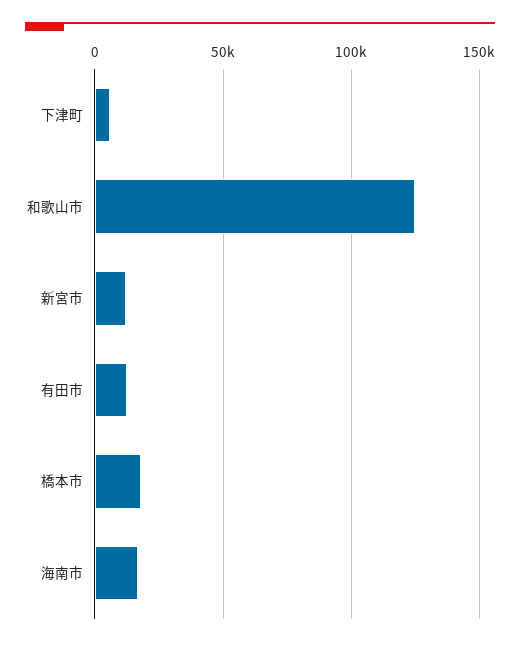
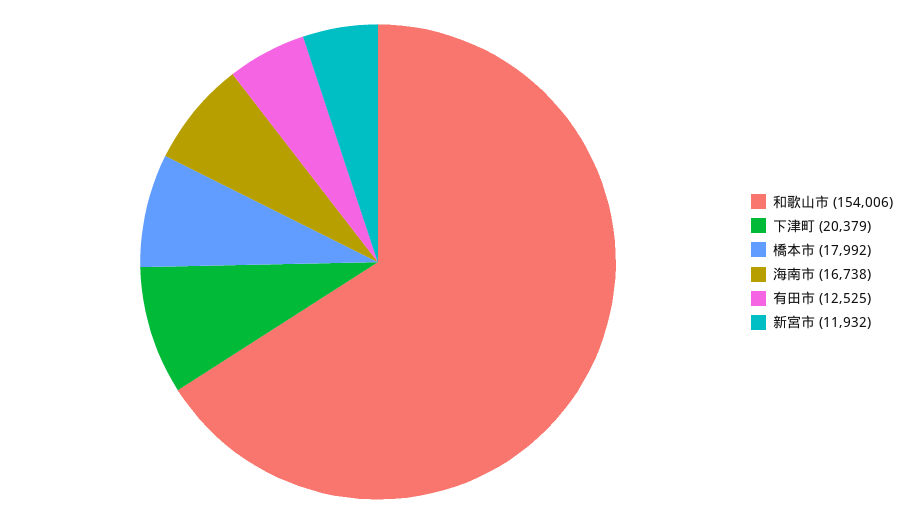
下津町: 5000 -> 20379
和歌山市: 125000 -> 154006

